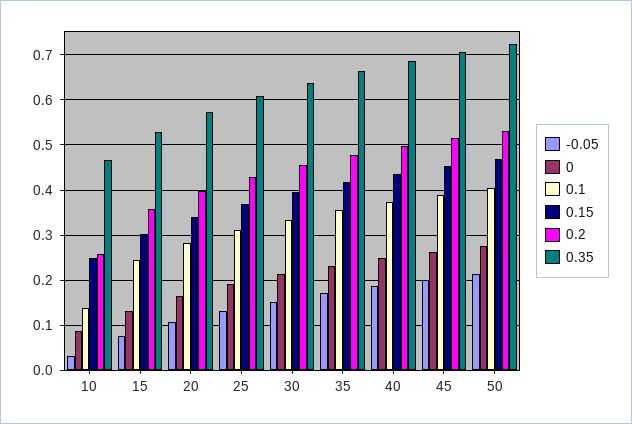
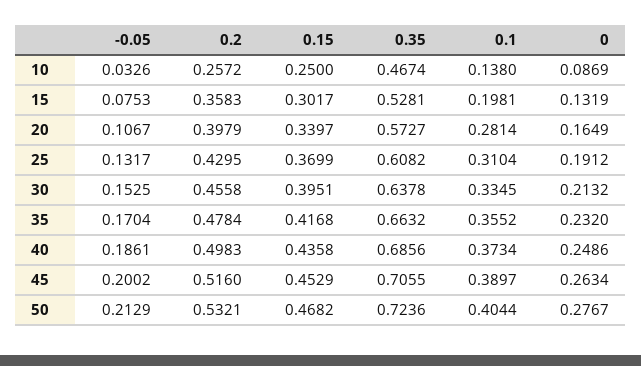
0.1, 15: 0.24 -> 0.1981

